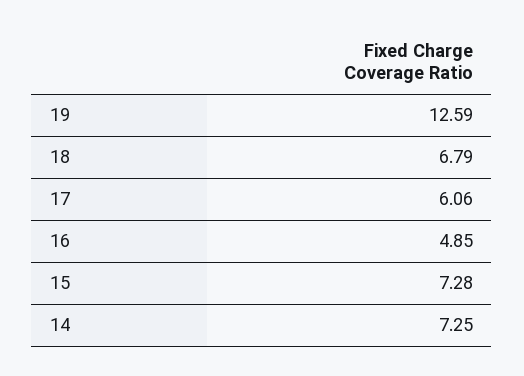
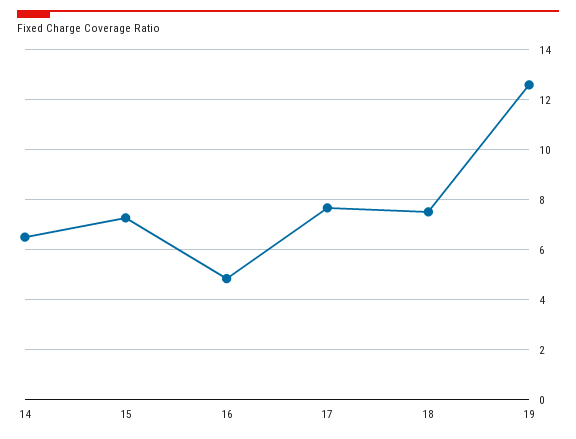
18: 6.79 -> 7.5
17: 6.06 -> 7.75
14: 7.25 -> 6.5

